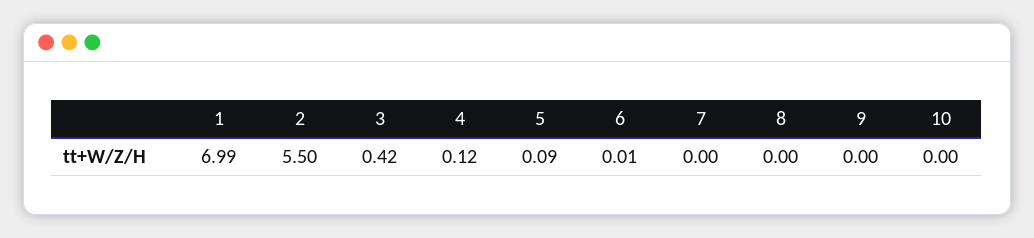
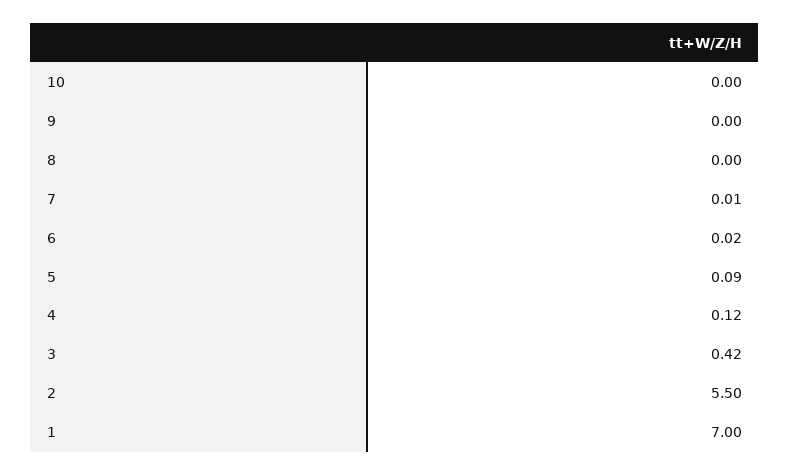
1: 6.99 -> 7
6: 0.01 -> 0.02
7: 0 -> 0.01

